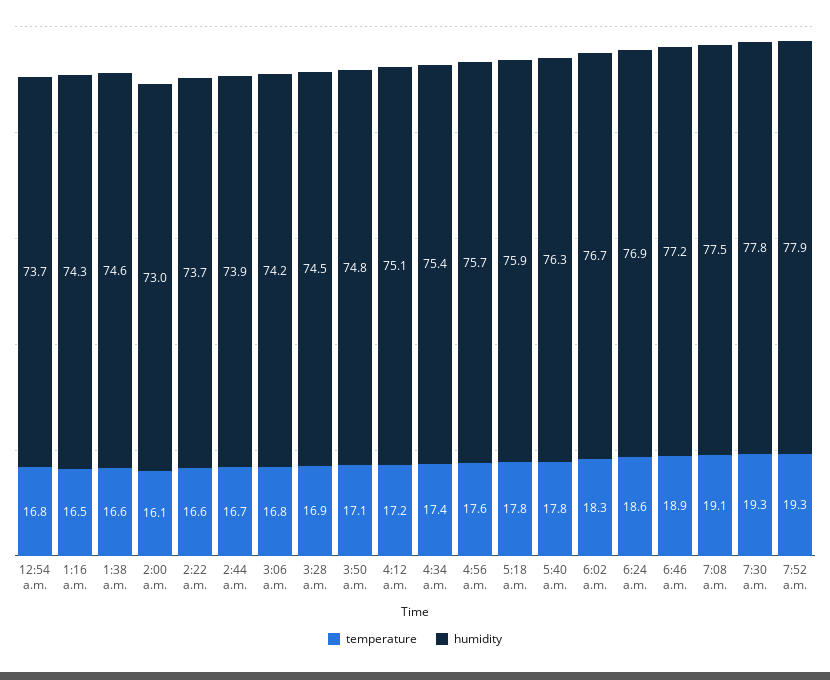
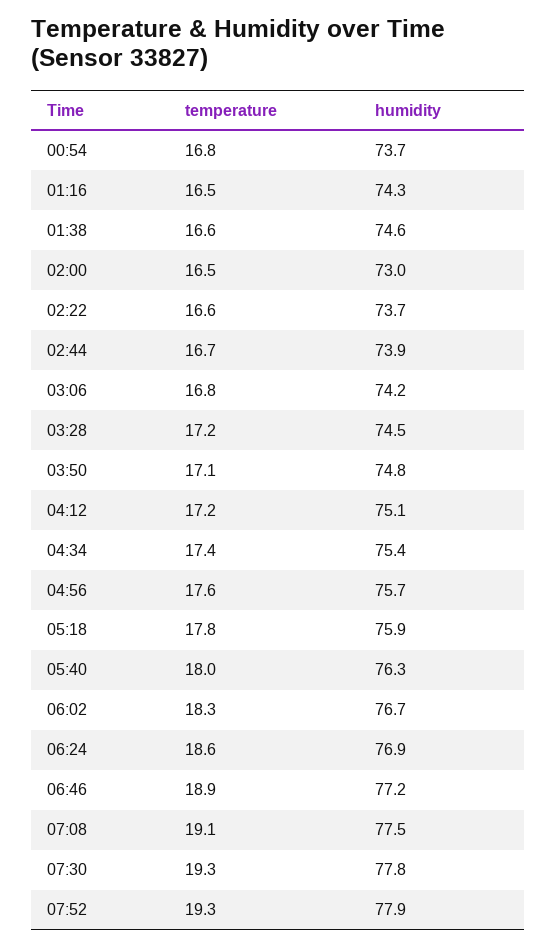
temperature, 2:00 a.m.: 16.1 -> 16.5
temperature, 3:28 a.m.: 16.9 -> 17.2
temperature, 5:40 a.m.: 17.8 -> 18

